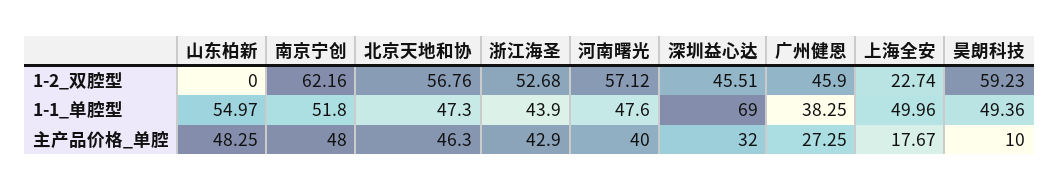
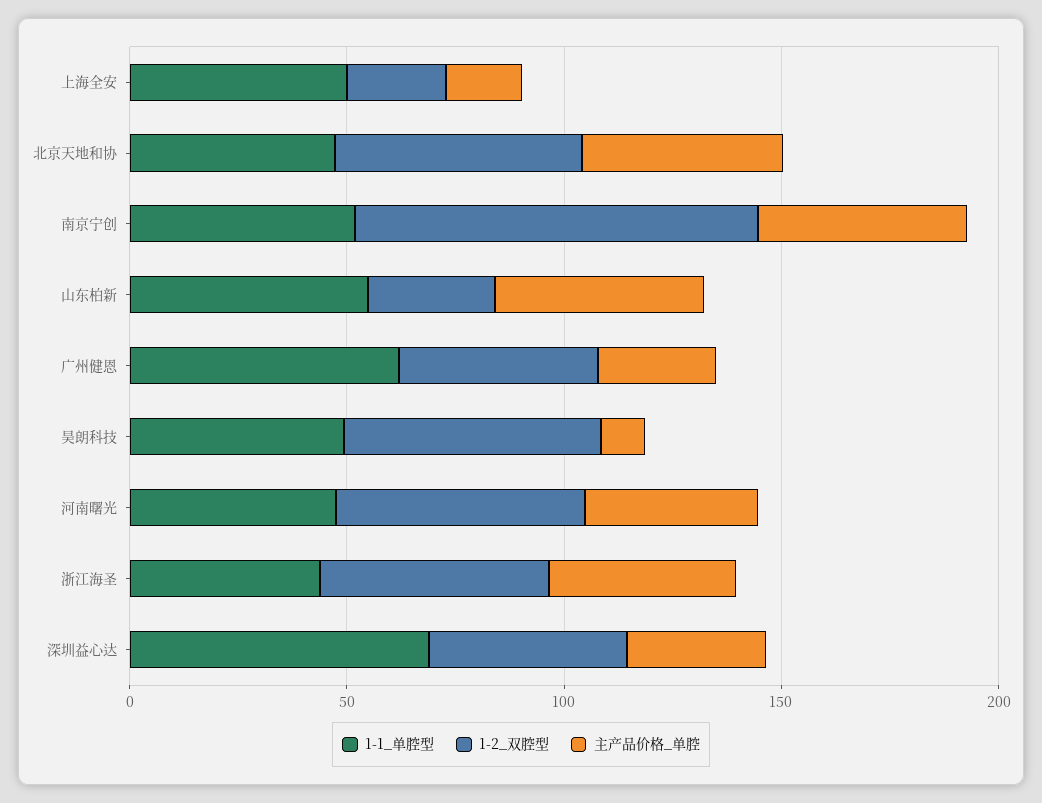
1-2_双腔型, 山东柏新: 0 -> 30
1-2_双腔型, 南京宁创: 62.16 -> 90
1-1_单腔型, 广州健恩: 38.25 -> 60

